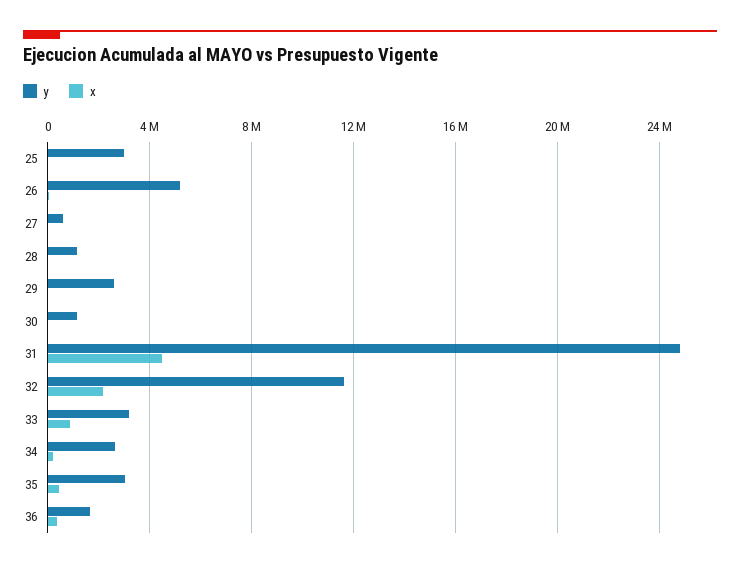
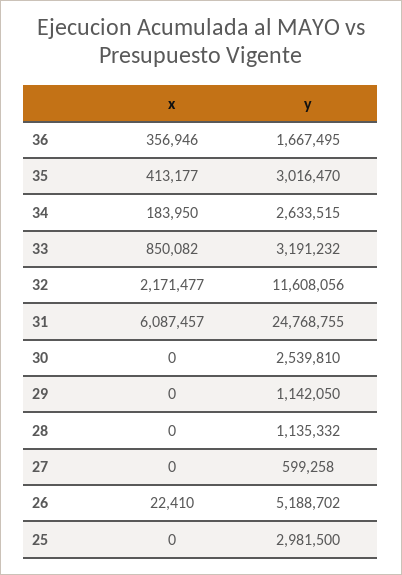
y, 29: 2500000 -> 1142050
y, 30: 1000000 -> 2539810
x, 31: 4500000 -> 6087457

